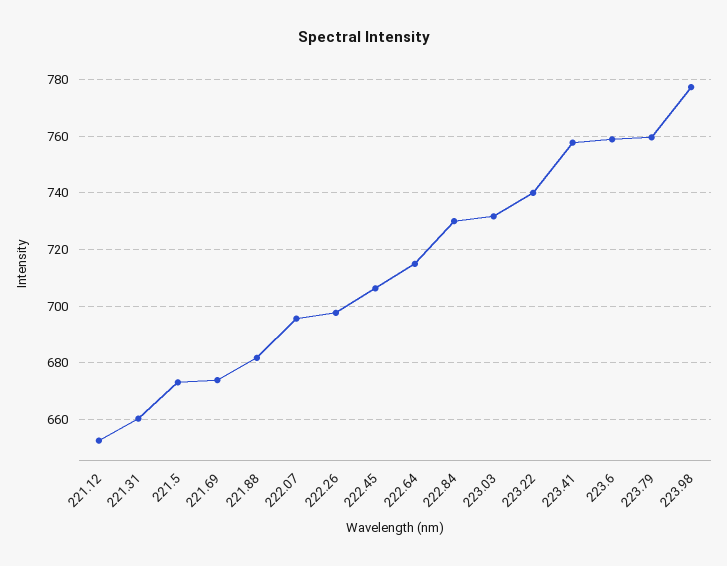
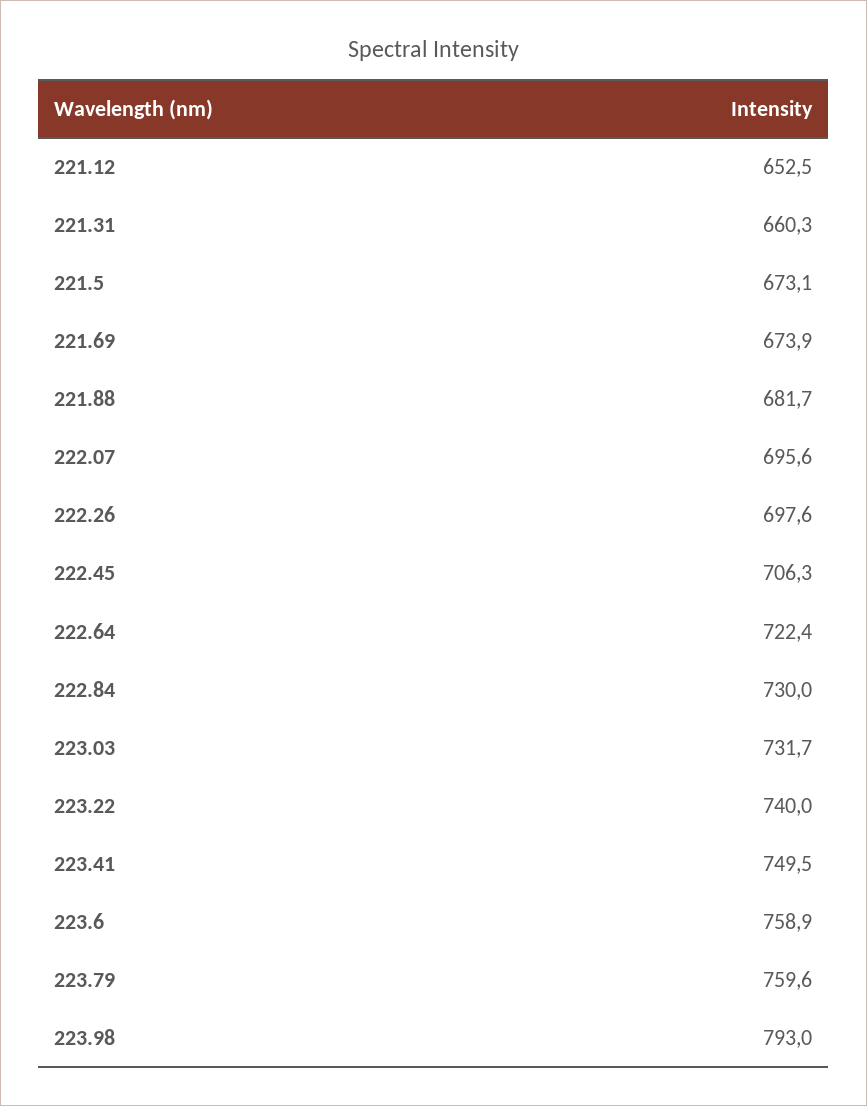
222.64: 715 -> 722.4
223.41: 757.5 -> 749.5
223.98: 777.5 -> 793

